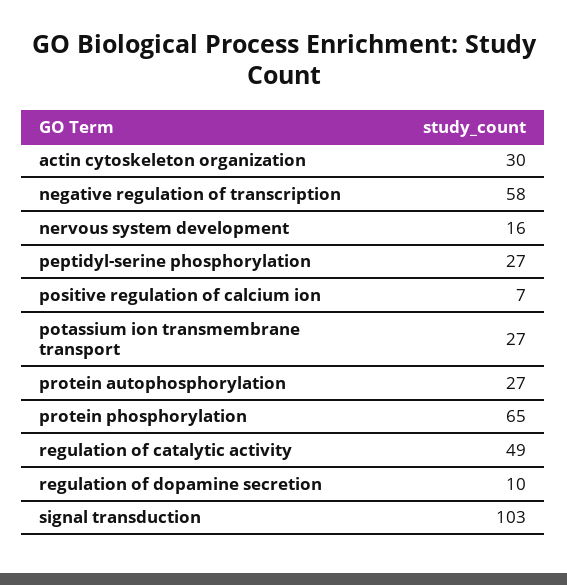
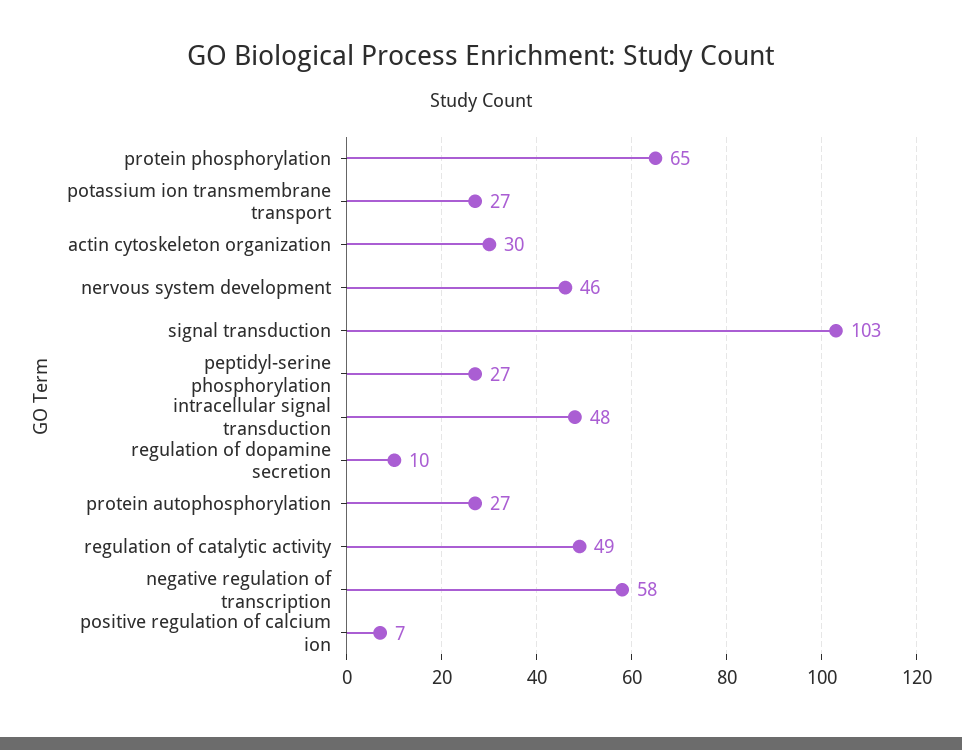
nervous system development: 16 -> 46
intracellular signal transduction: none -> 48

